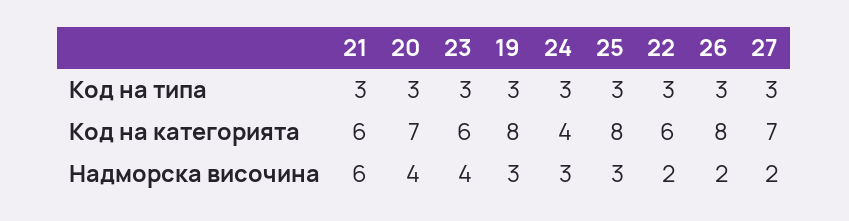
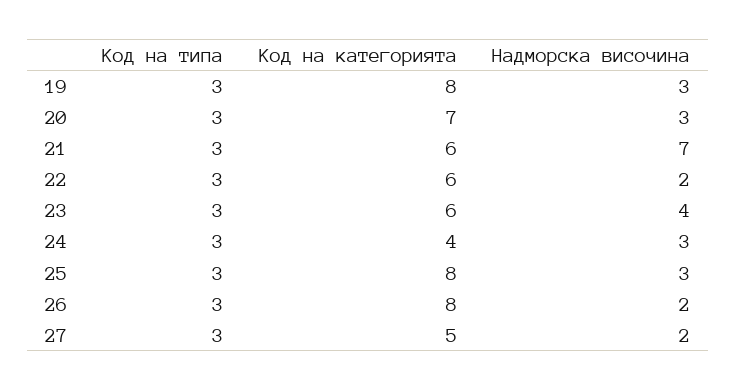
27, Код на категорията: 7 -> 5
21, Надморска височина: 6 -> 7
20, Надморска височина: 4 -> 3

